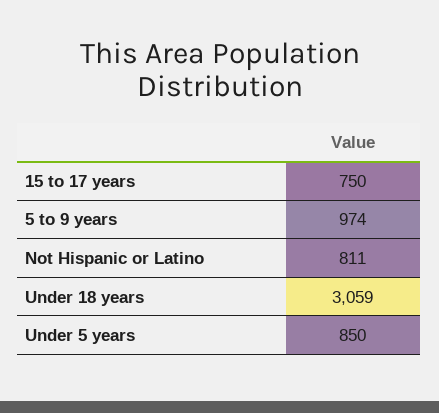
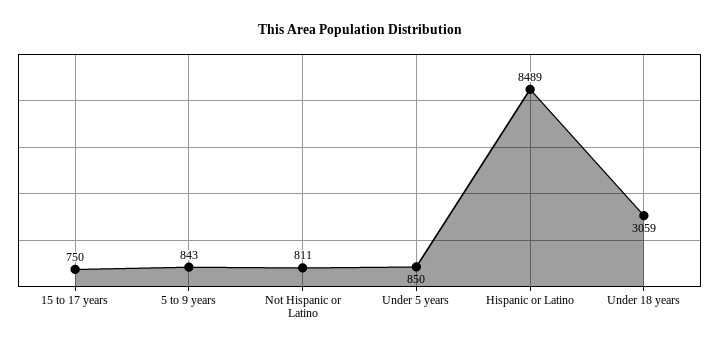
5 to 9 years: 974 -> 843
Hispanic or Latino: none -> 8489

